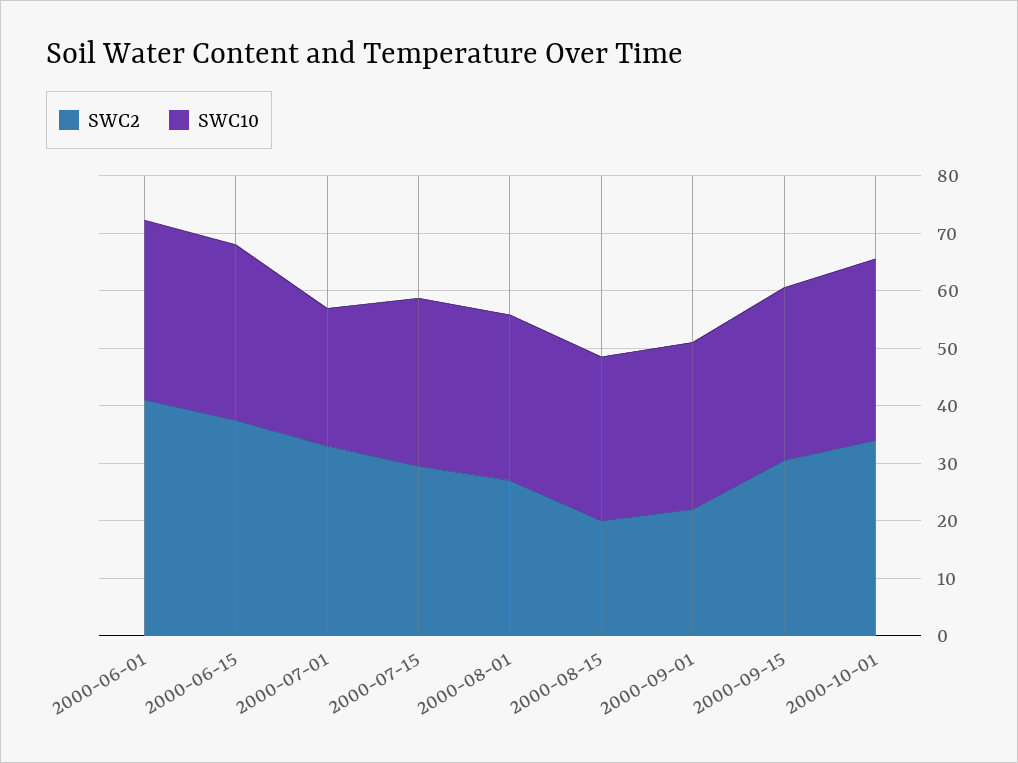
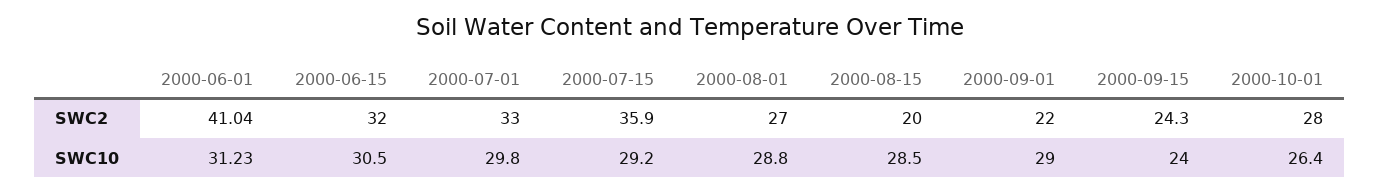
SWC2, 2000-06-15: 38 -> 32
SWC10, 2000-07-01: 24 -> 29.8
SWC2, 2000-07-15: 30 -> 35.9
SWC2, 2000-09-15: 30 -> 24.3
SWC10, 2000-09-15: 30 -> 24
SWC2, 2000-10-01: 34 -> 28
SWC10, 2000-10-01: 32 -> 26.4

